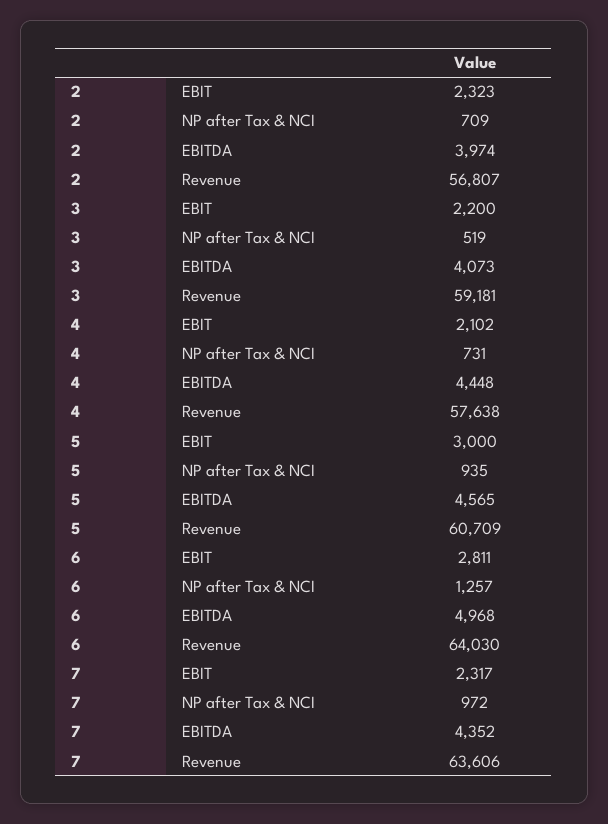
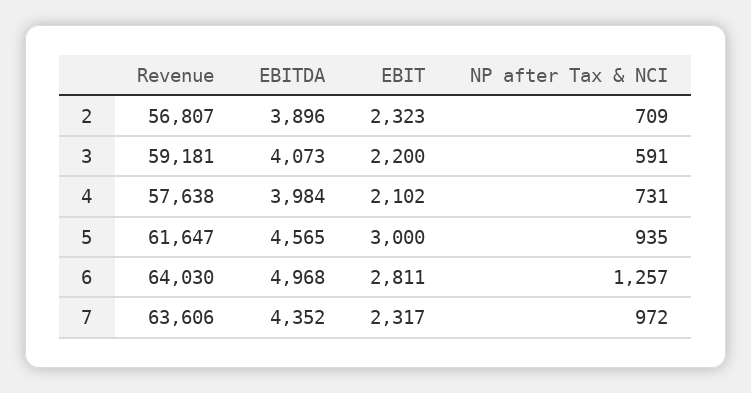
2, EBITDA: 3974 -> 3896
3, NP after Tax & NCI: 519 -> 591
4, EBITDA: 4448 -> 3984
5, Revenue: 60709 -> 61647

